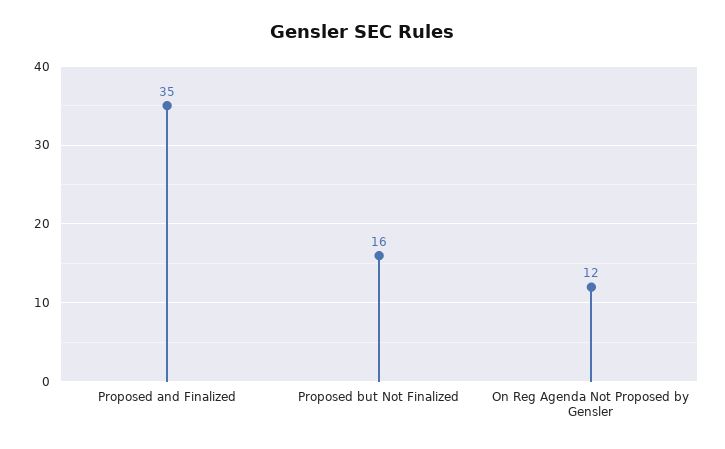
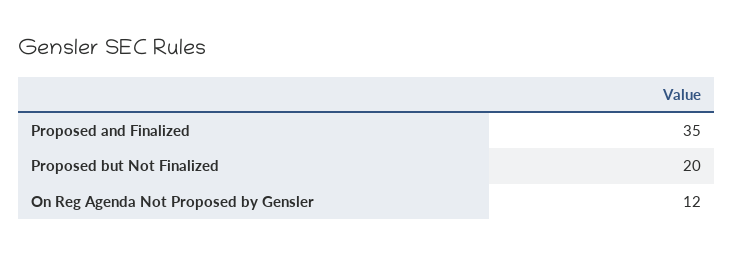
Proposed but Not Finalized: 16 -> 20

